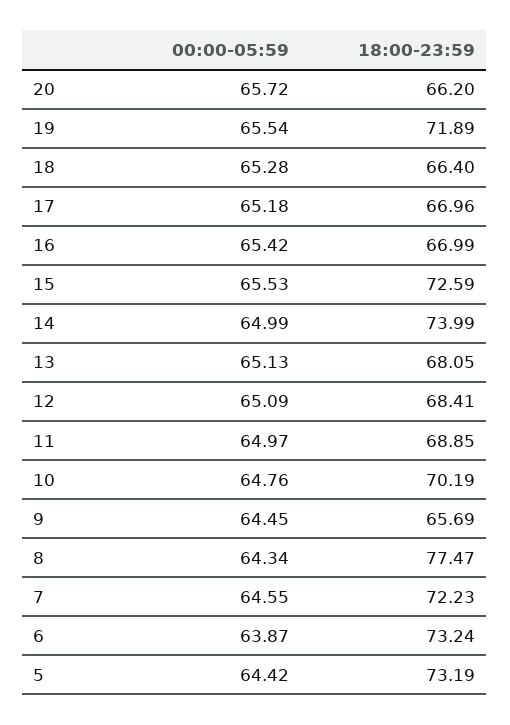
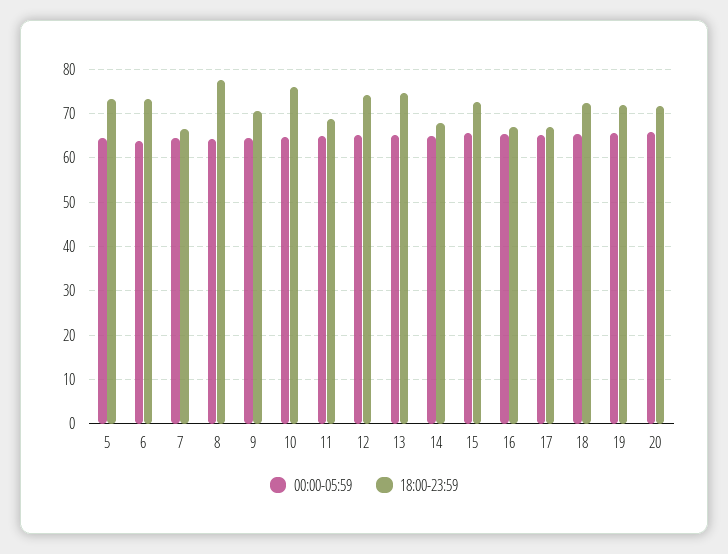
18:00-23:59, 20: 66.2 -> 72
18:00-23:59, 18: 66.4 -> 72
18:00-23:59, 14: 73.99 -> 68
18:00-23:59, 13: 68.05 -> 74
18:00-23:59, 12: 68.41 -> 74
18:00-23:59, 10: 70.19 -> 76
18:00-23:59, 9: 65.69 -> 70
18:00-23:59, 7: 72.23 -> 66

